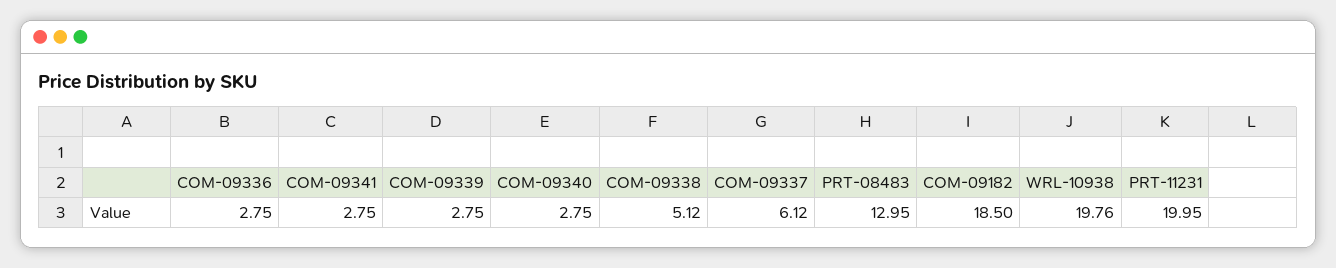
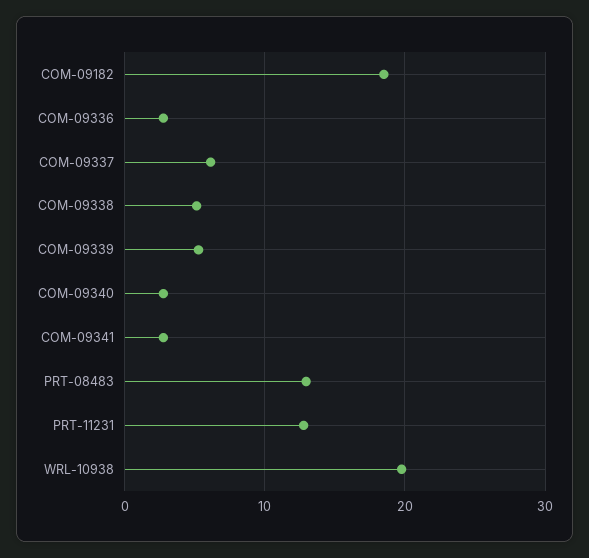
COM-09339: 2.75 -> 5
PRT-11231: 19.95 -> 13

